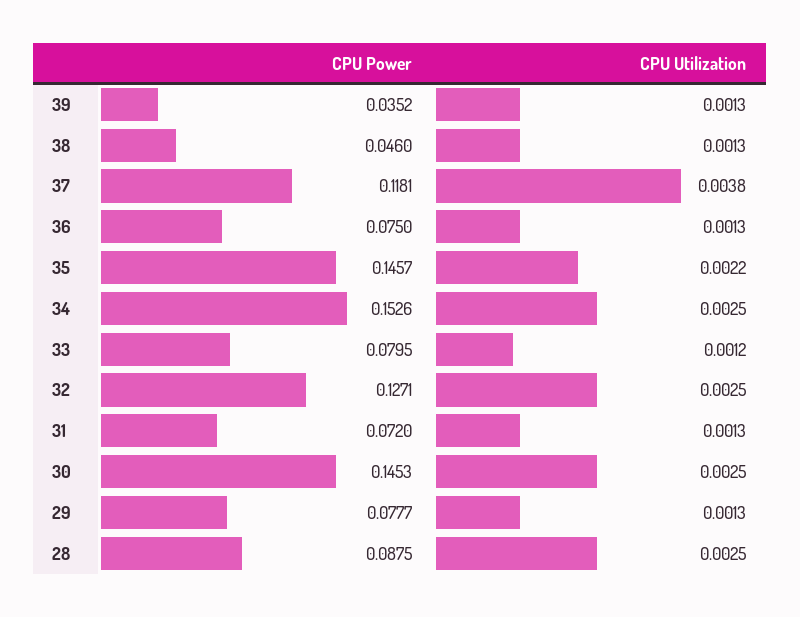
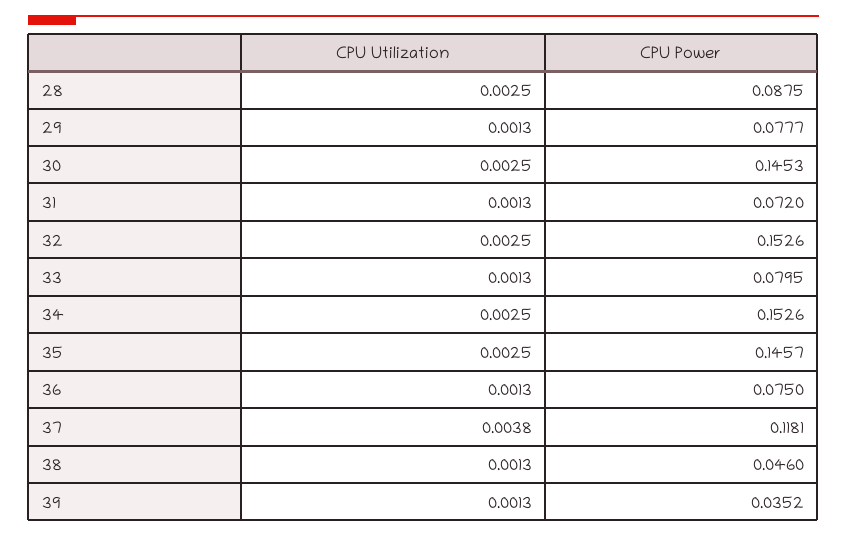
CPU Utilization, 35: 0.0022 -> 0.0025
CPU Utilization, 33: 0.0012 -> 0.0013
CPU Power, 32: 0.1271 -> 0.1526

